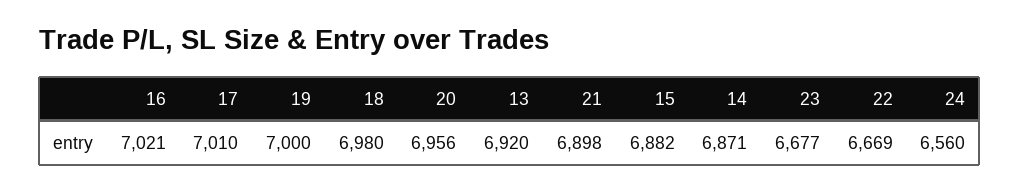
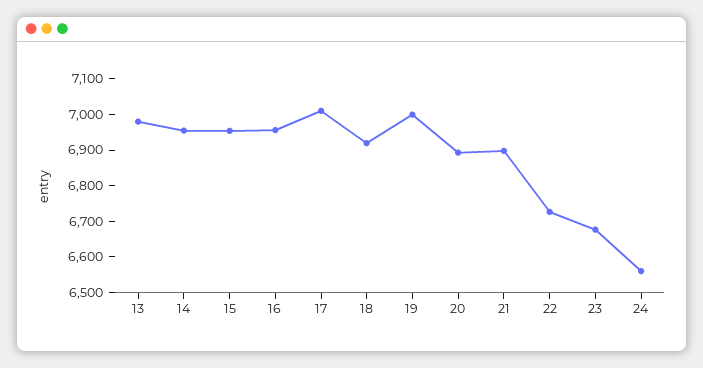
16: 7021 -> 6950
18: 6980 -> 6925
20: 6956 -> 6900
13: 6920 -> 6975
15: 6882 -> 6950
14: 6871 -> 6950
22: 6669 -> 6725

